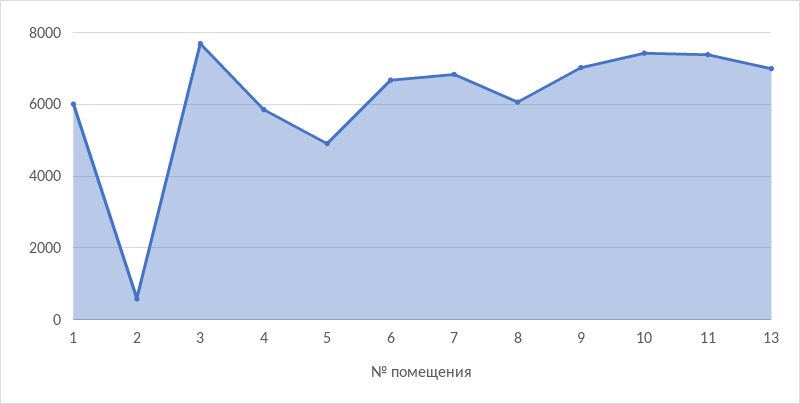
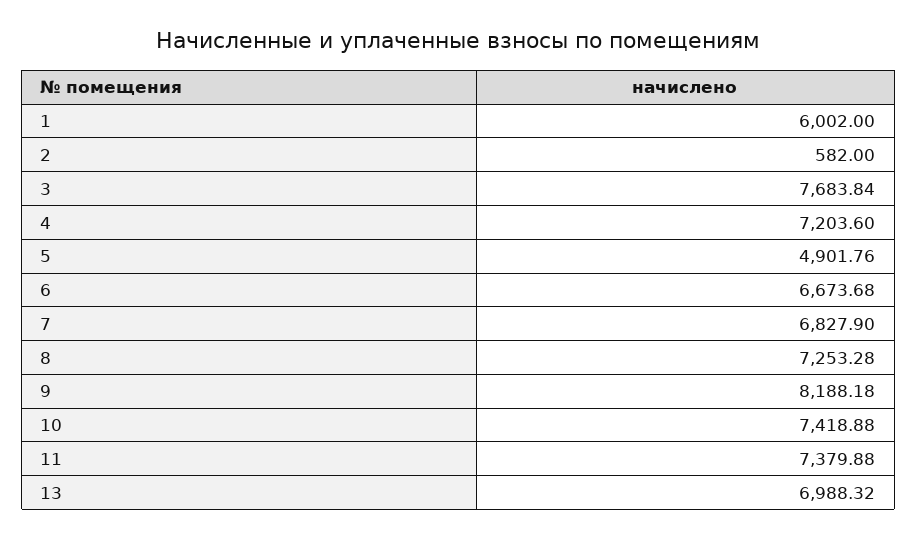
4: 5800 -> 7203.6
8: 6000 -> 7253.28
9: 7000 -> 8188.18

